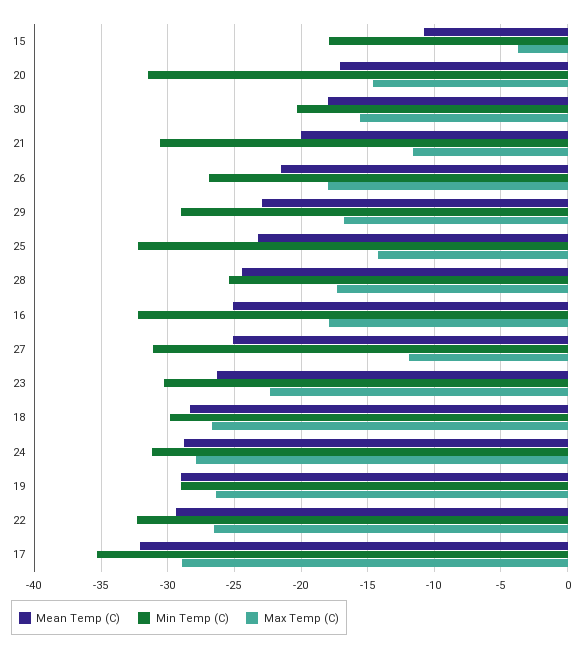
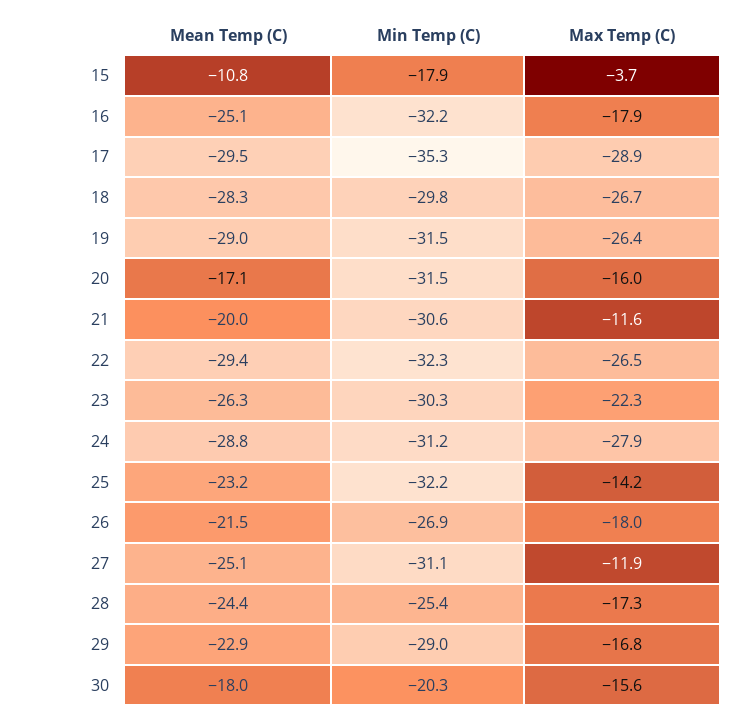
Max Temp (C), 20: -14.5 -> -16
Min Temp (C), 19: -29 -> -31.5
Mean Temp (C), 17: -32 -> -29.5

